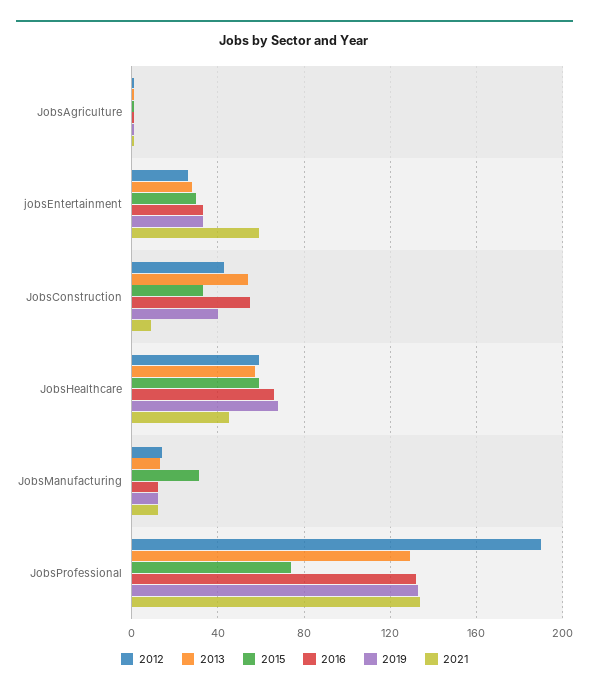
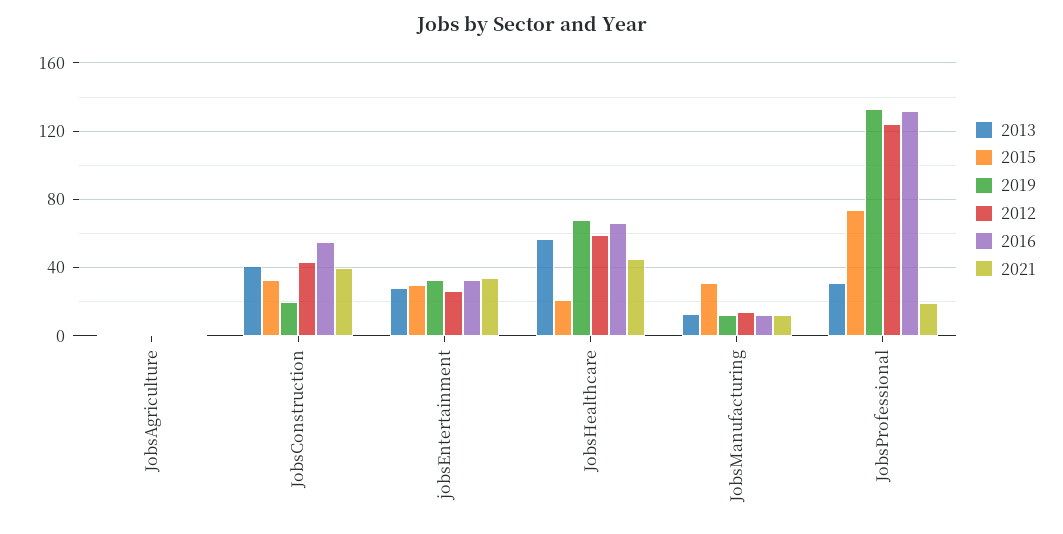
2021, jobsEntertainment: 60 -> 35
2013, JobsConstruction: 55 -> 40
2019, JobsConstruction: 40 -> 20
2021, JobsConstruction: 10 -> 40
2015, JobsHealthcare: 60 -> 20
2012, JobsProfessional: 190 -> 125
2013, JobsProfessional: 130 -> 30
2021, JobsProfessional: 135 -> 20

